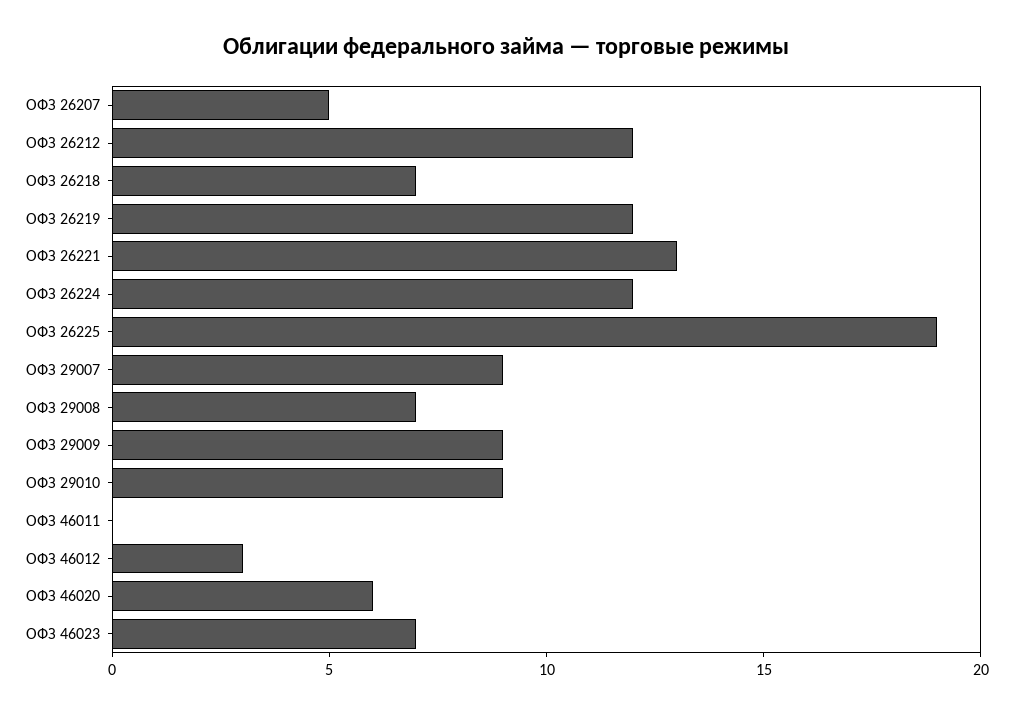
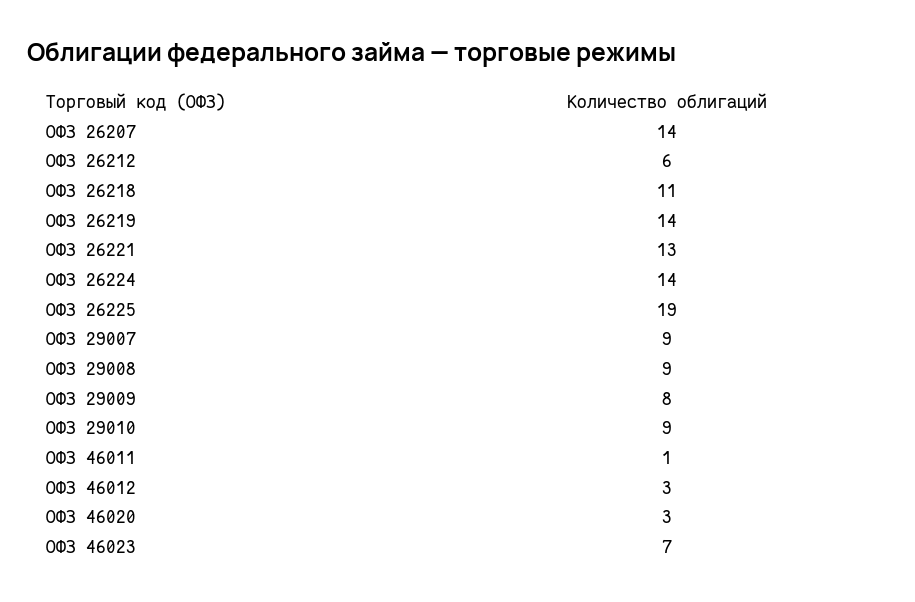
ОФЗ 26207: 5 -> 14
ОФЗ 26212: 12 -> 6
ОФЗ 26218: 7 -> 11
ОФЗ 26219: 12 -> 14
ОФЗ 26224: 12 -> 14
ОФЗ 29008: 7 -> 9
ОФЗ 29009: 9 -> 8
ОФЗ 46011: 0 -> 1
ОФЗ 46020: 6 -> 3

